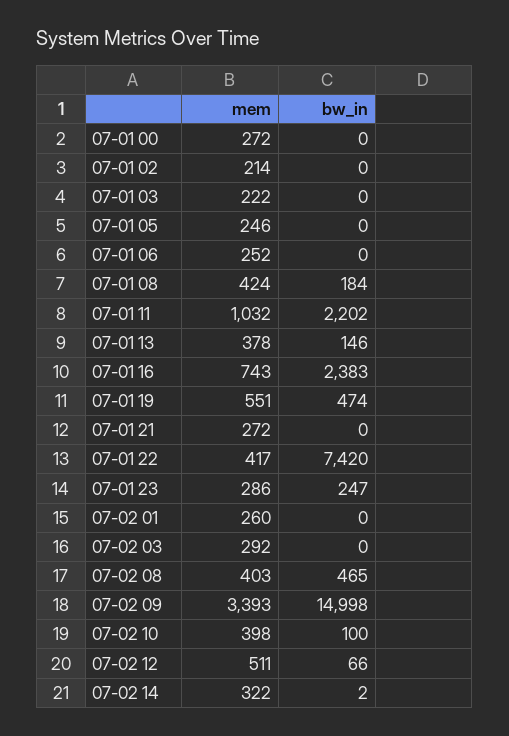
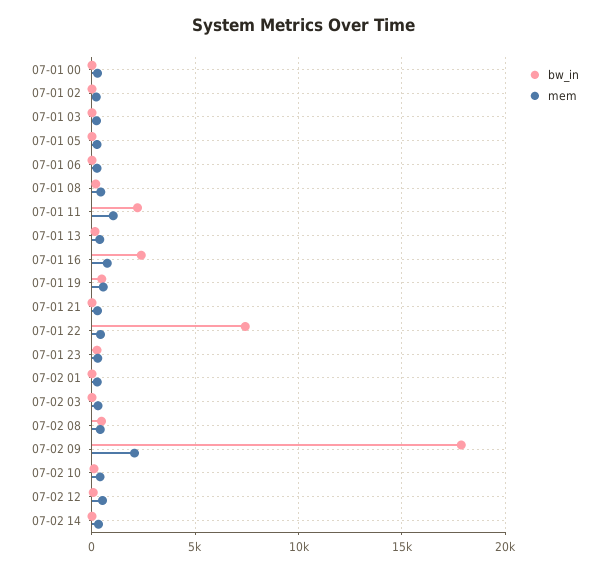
mem, 07-02 09: 3393 -> 2000
bw_in, 07-02 09: 14998 -> 18000

